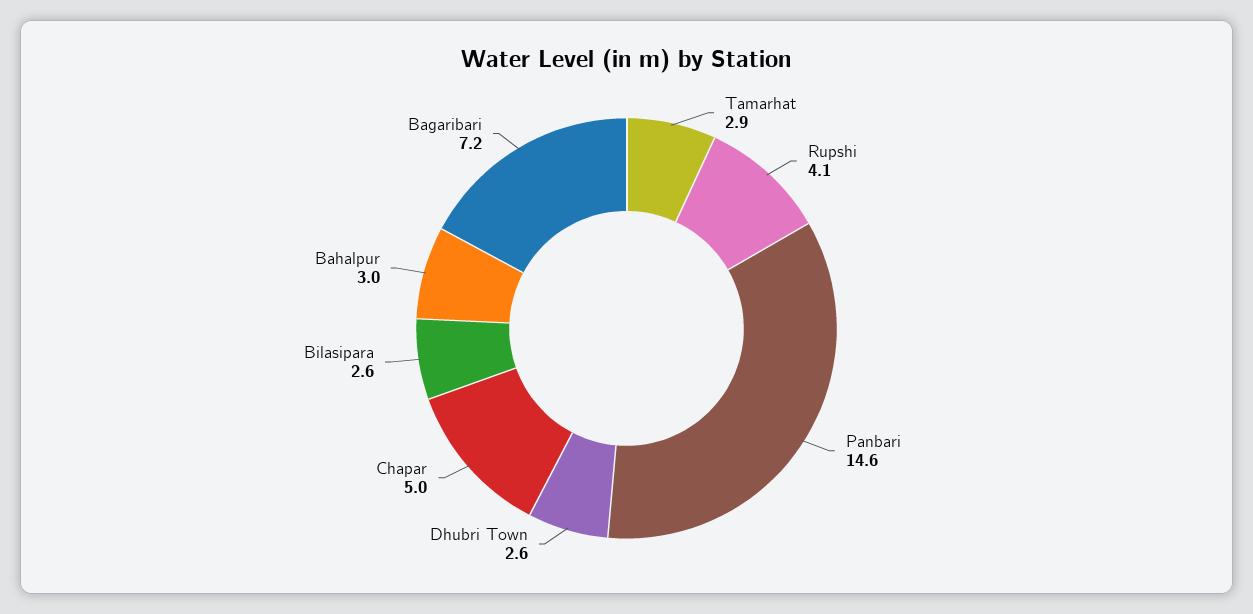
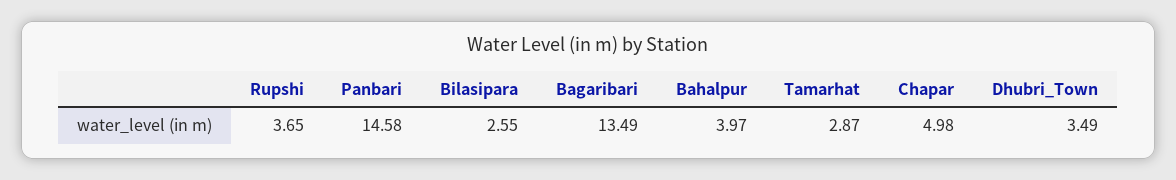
Rupshi: 4.1 -> 3.65
Dhubri Town: 2.6 -> 3.49
Bahalpur: 3 -> 3.97
Bagaribari: 7.2 -> 13.49

